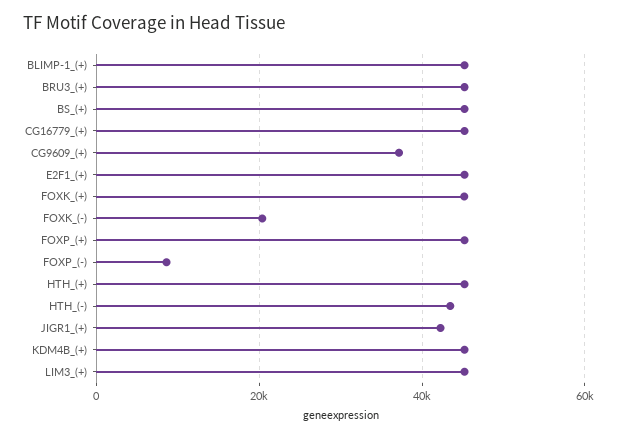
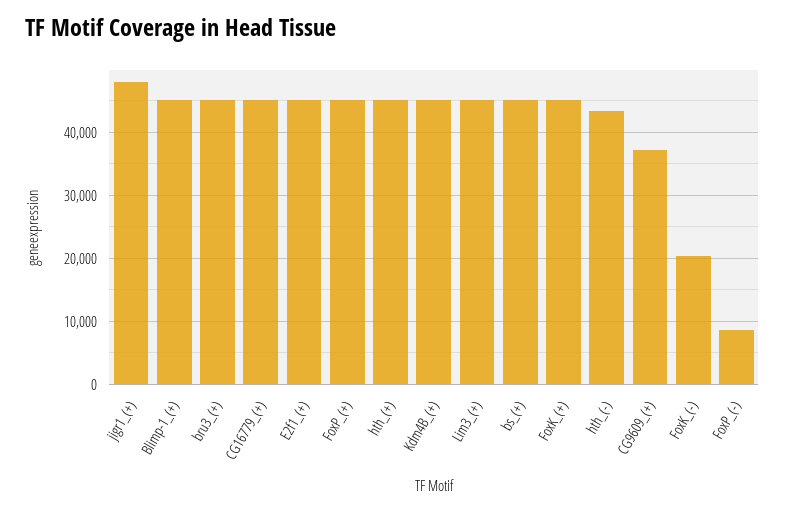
JIGR1_(+): 42000 -> 48000

